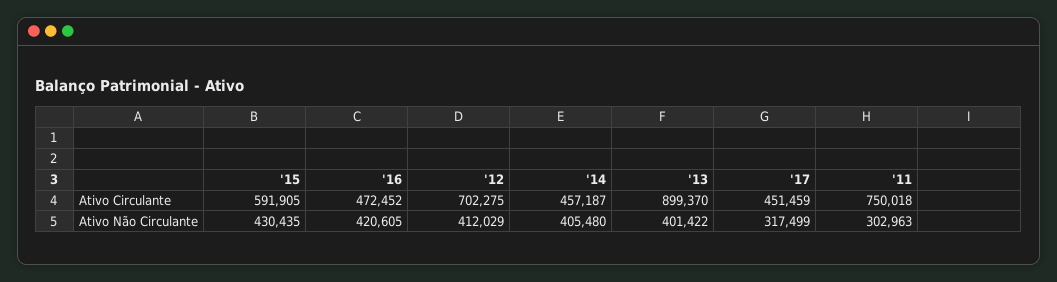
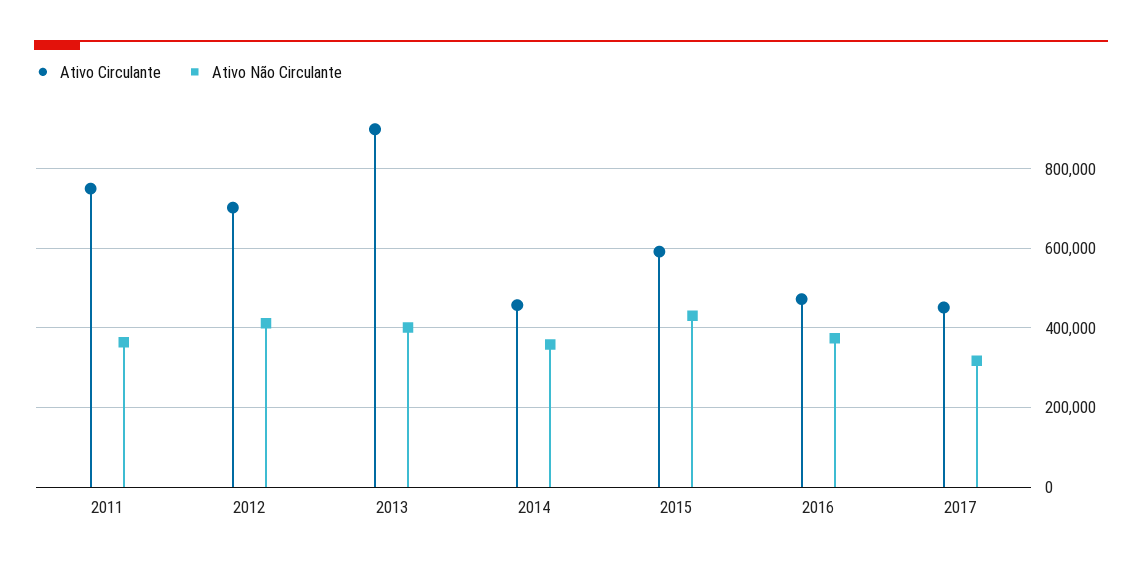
Ativo Não Circulante, '16: 420605 -> 380000
Ativo Não Circulante, '14: 405480 -> 360000
Ativo Não Circulante, '11: 302963 -> 360000

